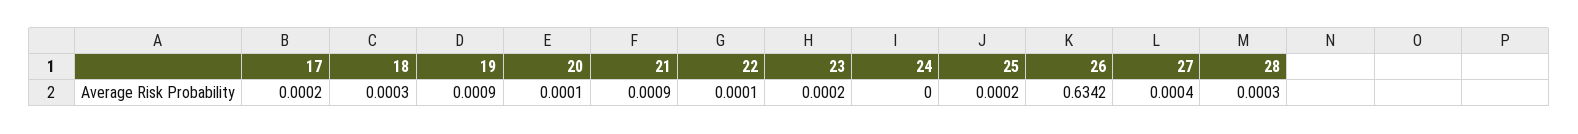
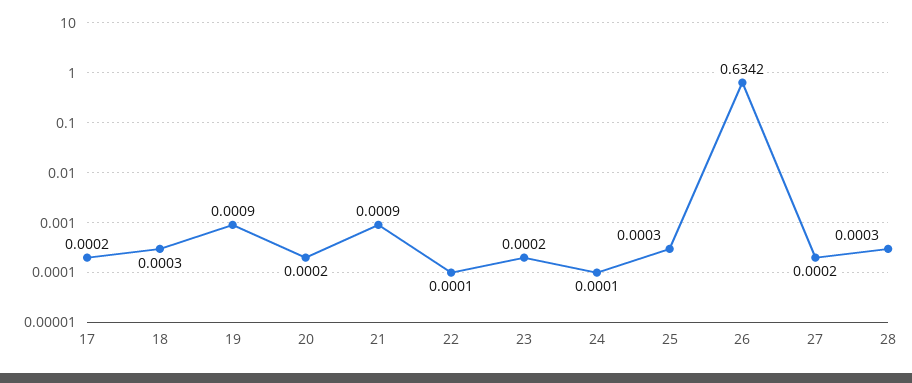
20: 0.0001 -> 0.0002
24: 0 -> 0.0001
25: 0.0002 -> 0.0003
27: 0.0004 -> 0.0002

